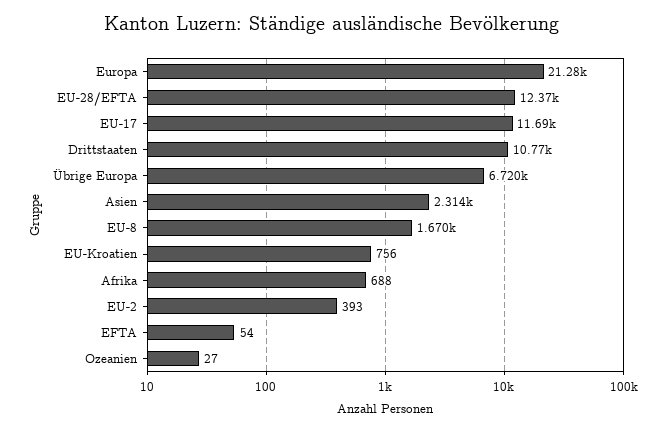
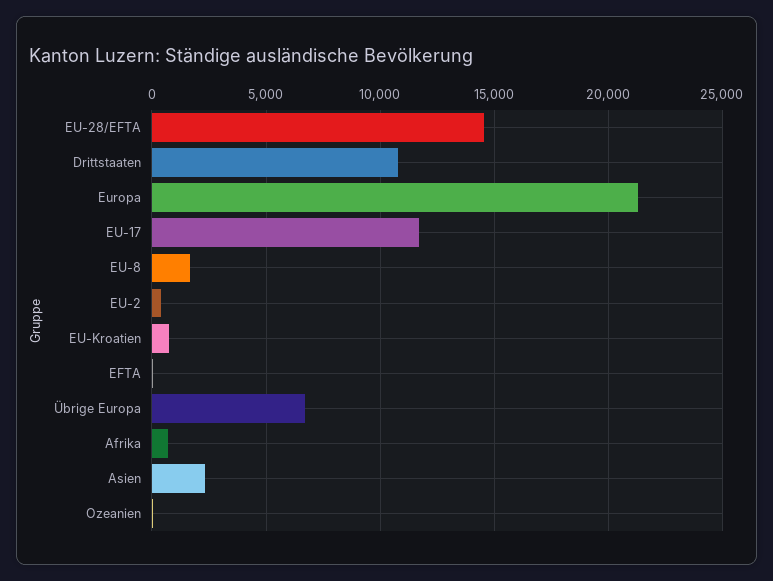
EU-28/EFTA: 12370 -> 14500

